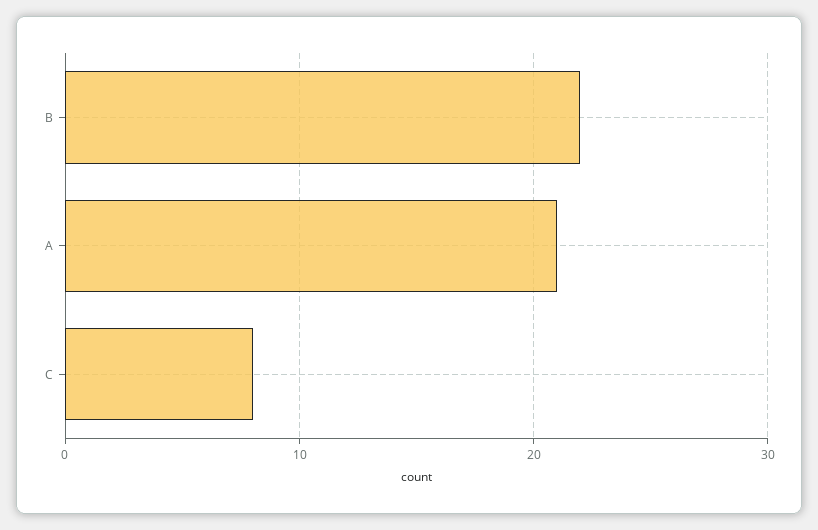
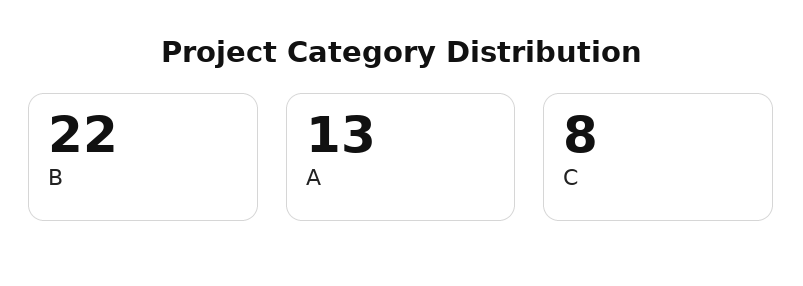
A: 21 -> 13

